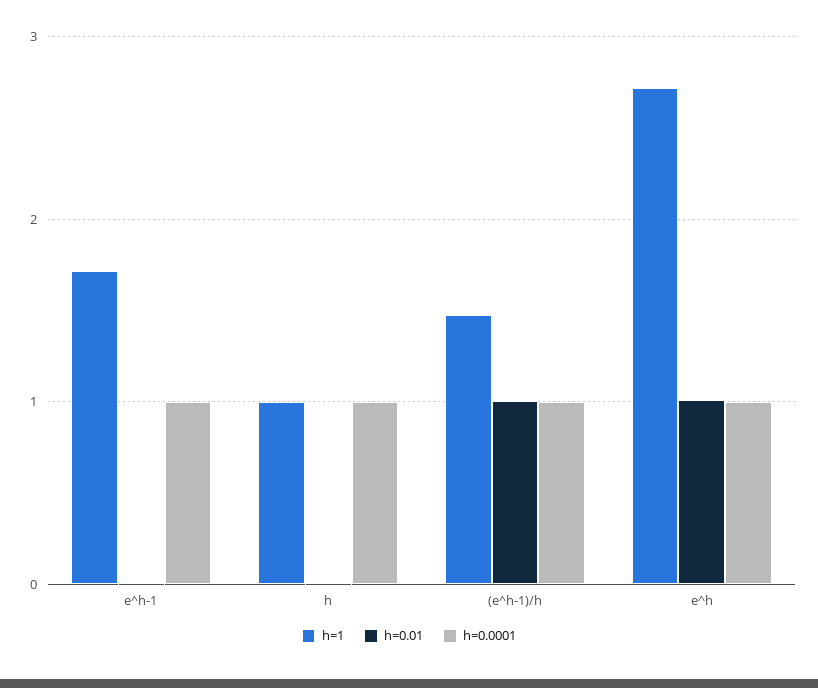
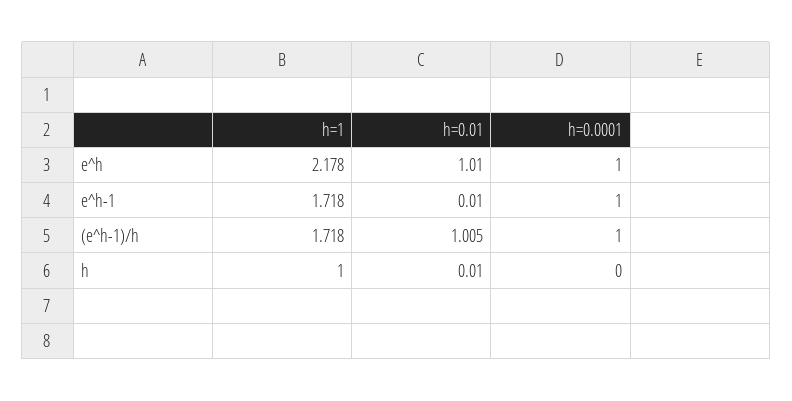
h=0.0001, h: 1 -> 0
h=1, (e^h-1)/h: 1.5 -> 1.718
h=1, e^h: 2.7 -> 2.178

